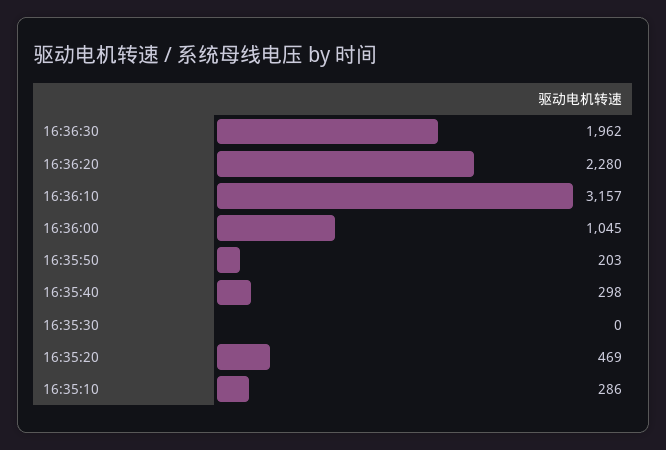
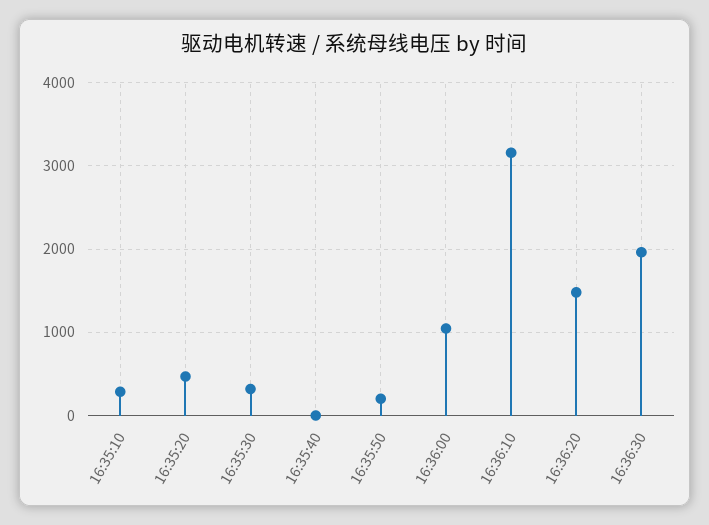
16:36:20: 2280 -> 1500
16:35:40: 298 -> 0
16:35:30: 0 -> 300

